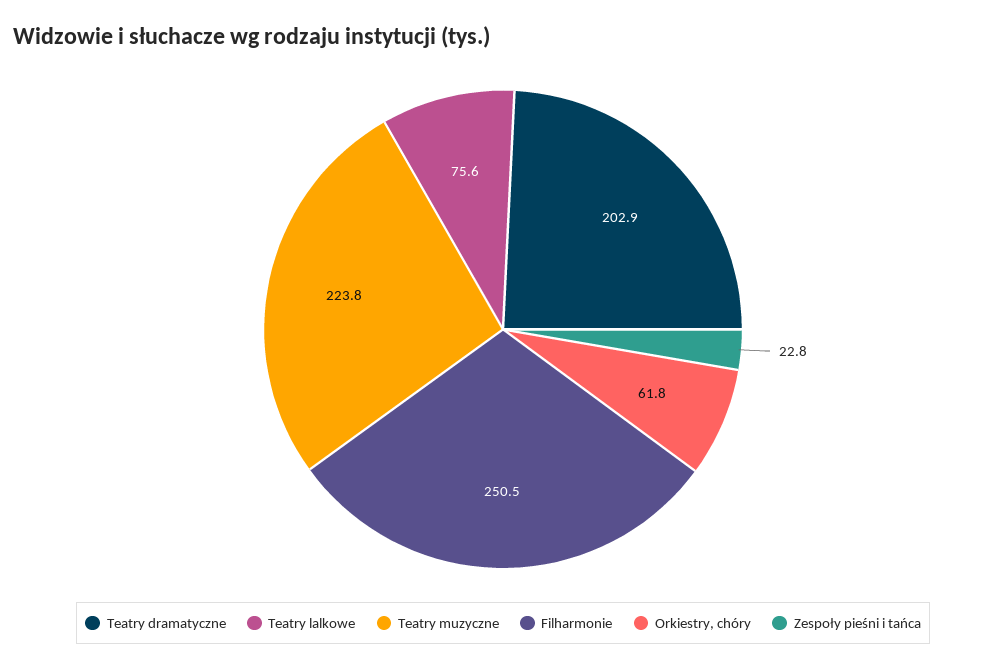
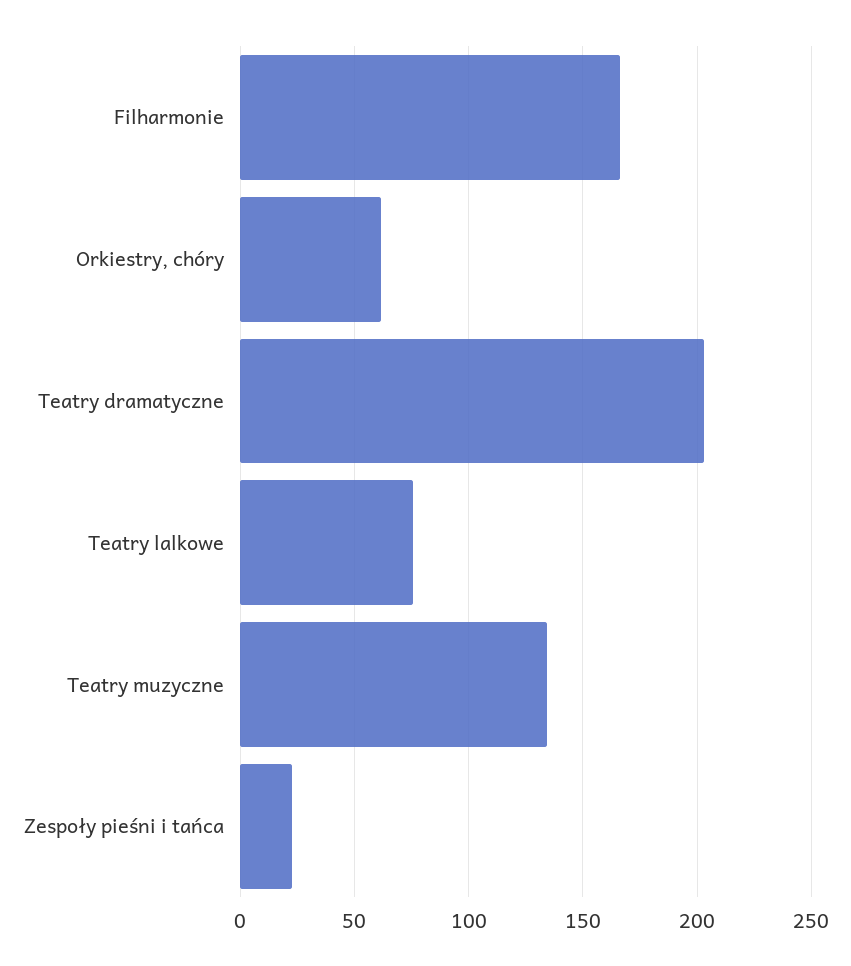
Teatry muzyczne: 223.8 -> 135
Filharmonie: 250.5 -> 165

